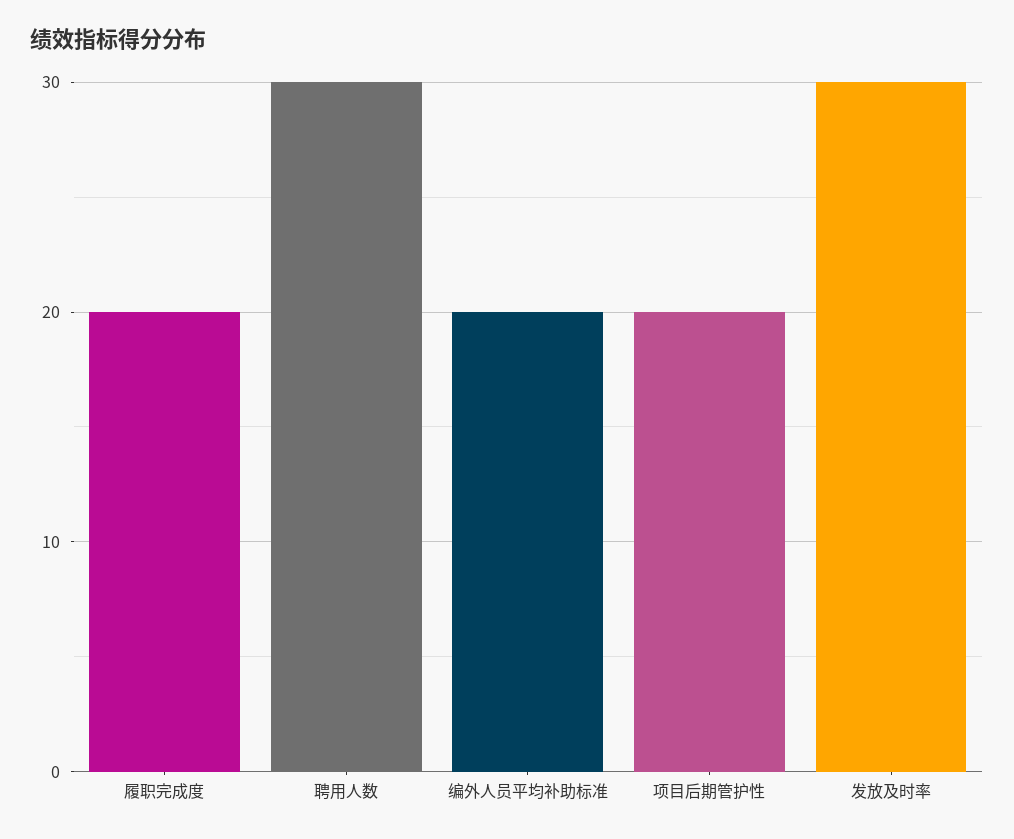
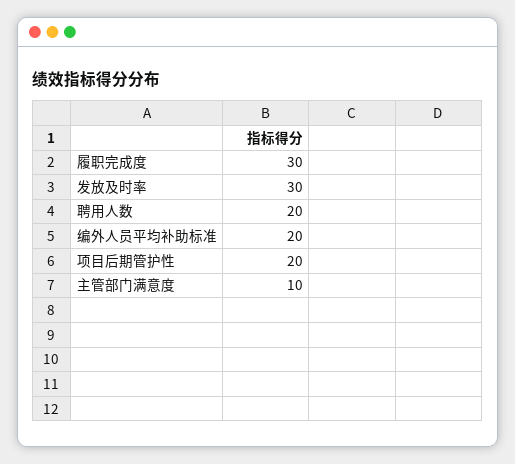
履职完成度: 20 -> 30
聘用人数: 30 -> 20
主管部门满意度: none -> 10

